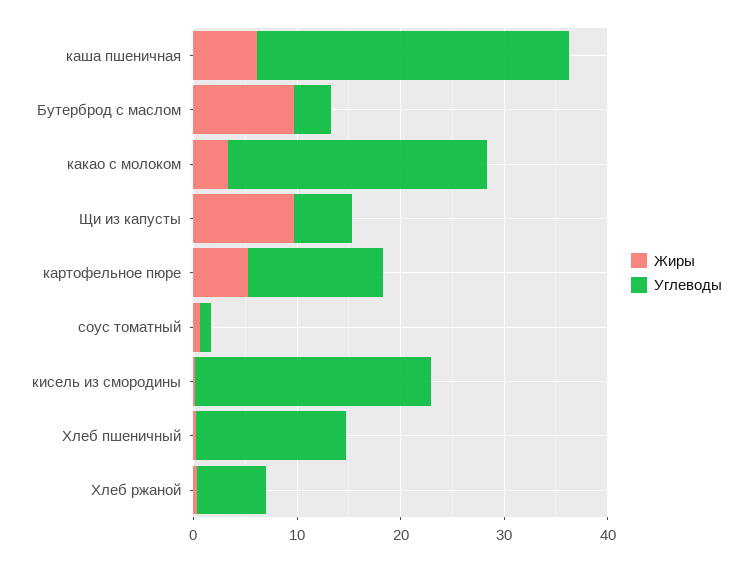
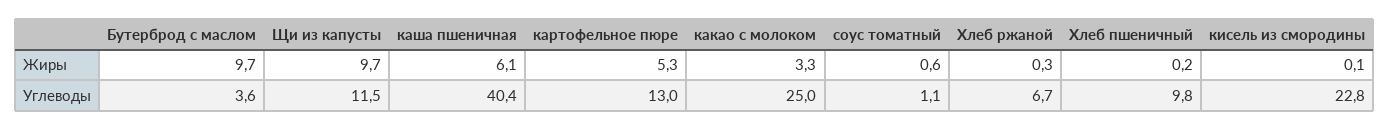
Углеводы, каша пшеничная: 30 -> 40.4
Углеводы, Щи из капусты: 6 -> 11.5
Углеводы, Хлеб пшеничный: 14 -> 9.8

